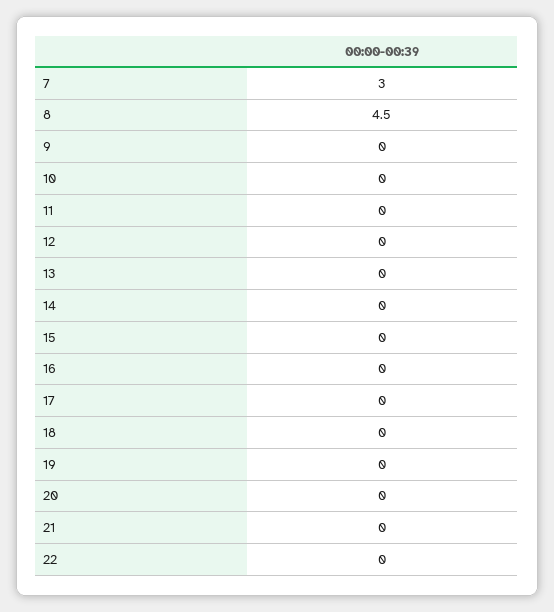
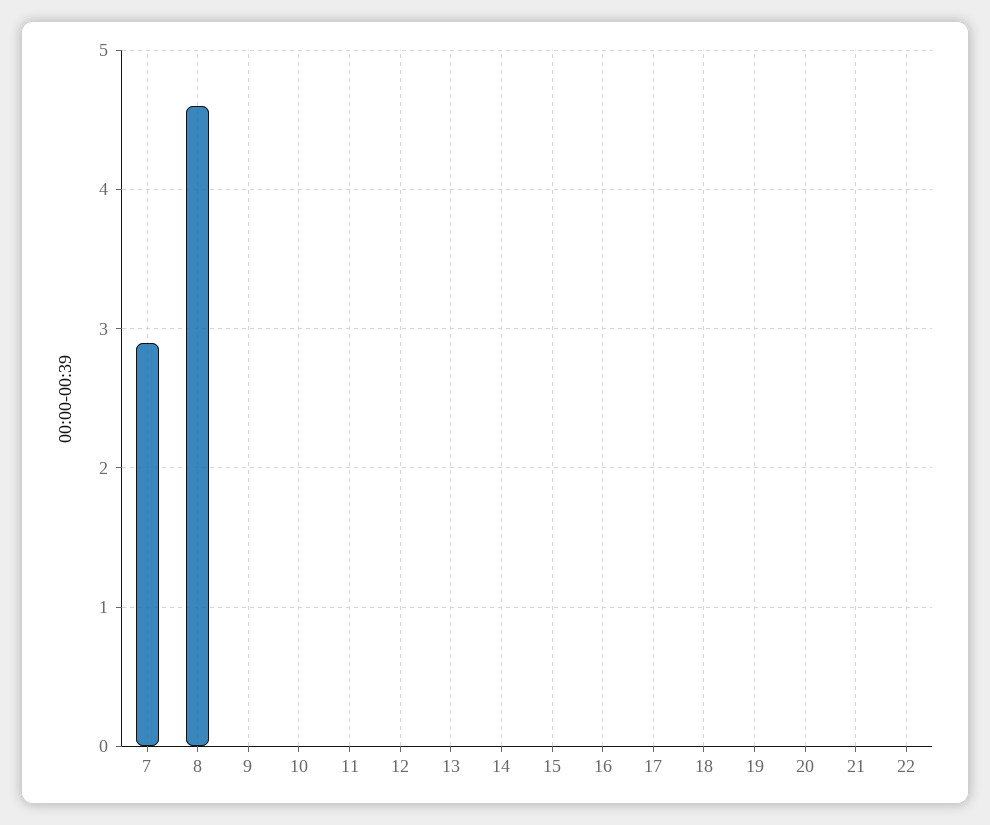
7: 3 -> 2.9
8: 4.5 -> 4.6

